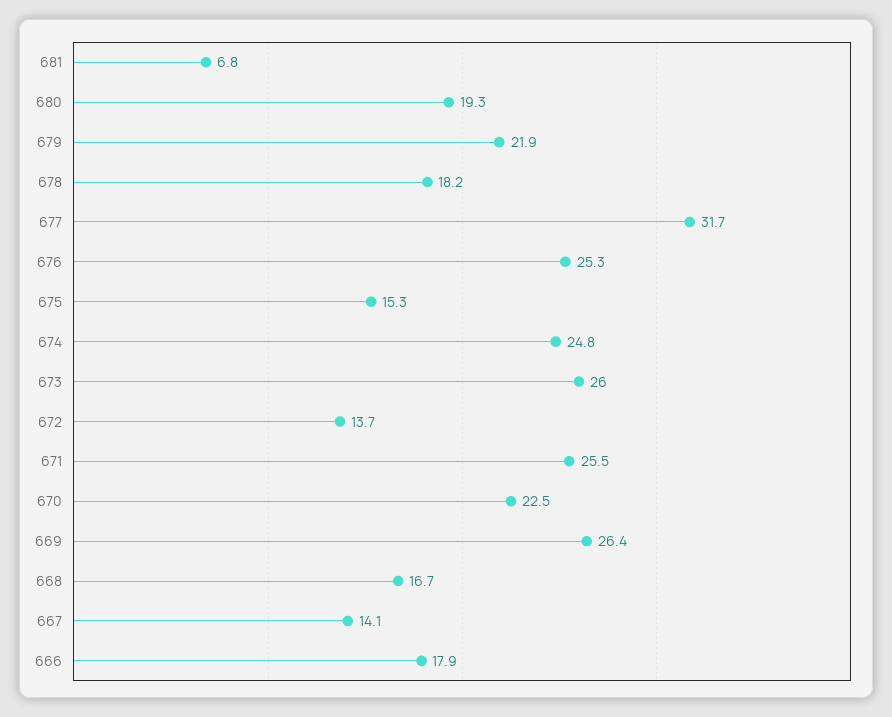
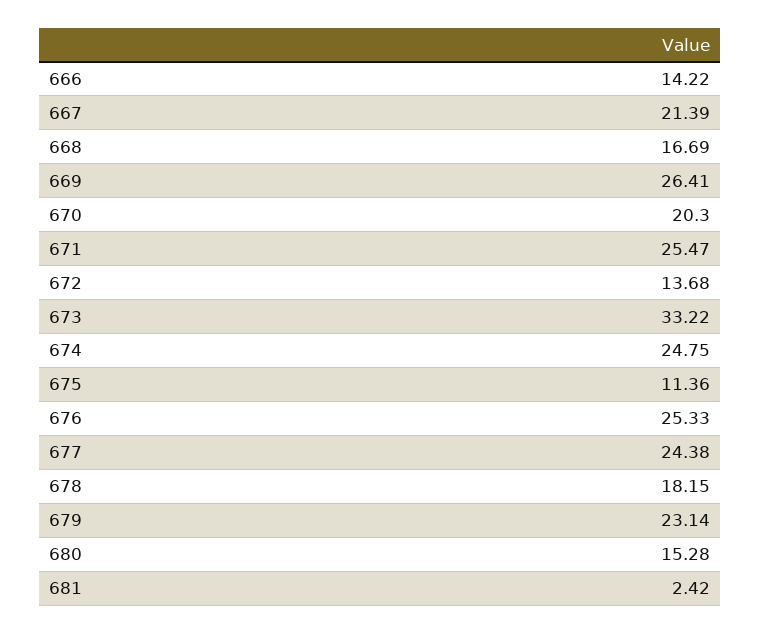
681: 6.8 -> 2.42
680: 19.3 -> 15.28
679: 21.9 -> 23.14
677: 31.7 -> 24.38
675: 15.3 -> 11.36
673: 26 -> 33.22
670: 22.5 -> 20.3
667: 14.1 -> 21.39
666: 17.9 -> 14.22

